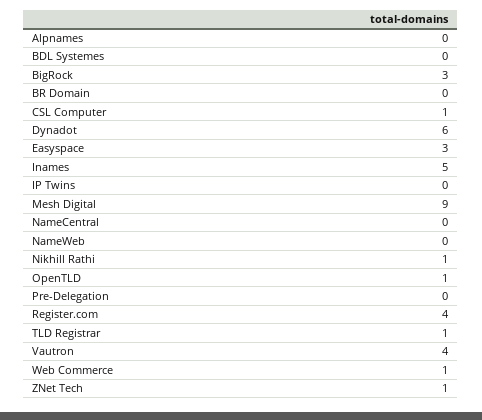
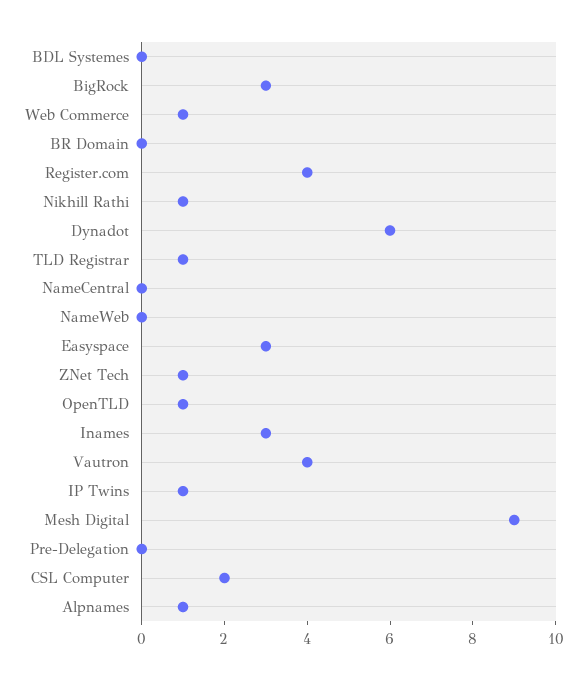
Alpnames: 0 -> 1
CSL Computer: 1 -> 2
Inames: 5 -> 3
IP Twins: 0 -> 1

